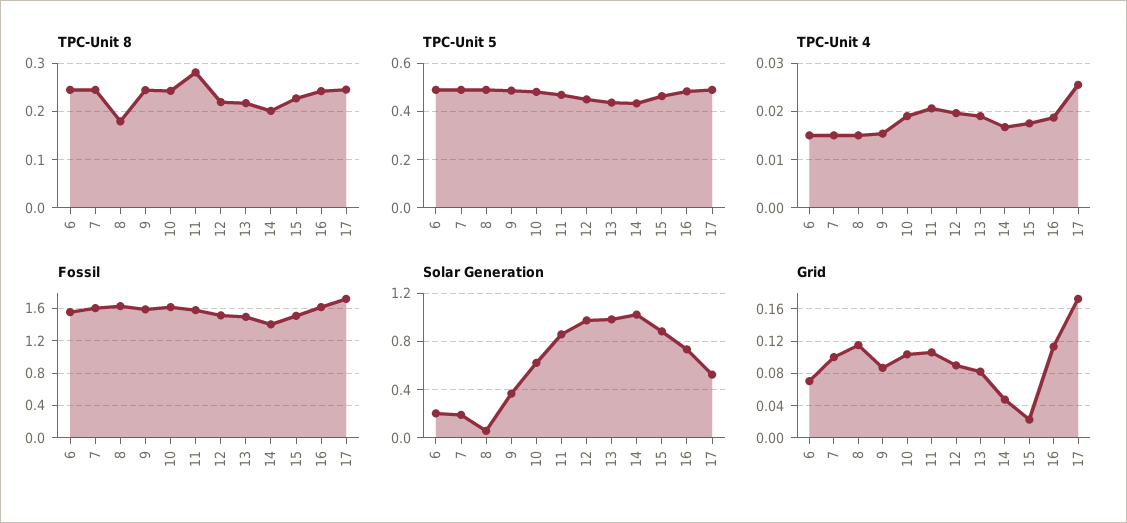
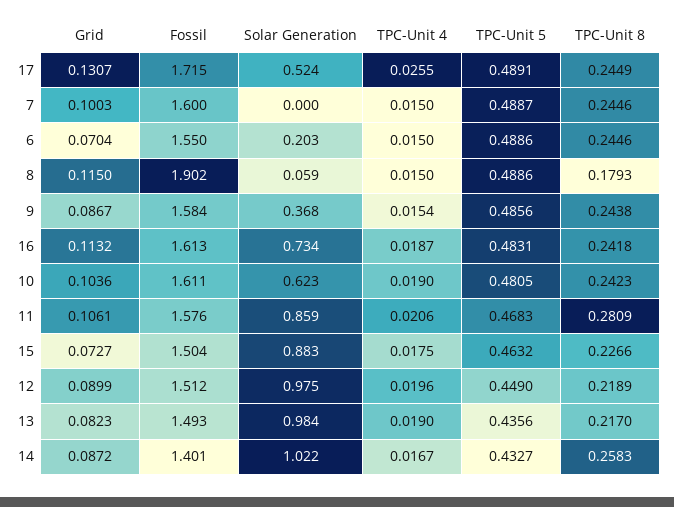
TPC-Unit 8, 14: 0.2 -> 0.2583
Fossil, 8: 1.6 -> 1.902
Solar Generation, 7: 0.2 -> 0
Grid, 14: 0.05 -> 0.0872
Grid, 15: 0.02 -> 0.0727
Grid, 17: 0.17 -> 0.1307

